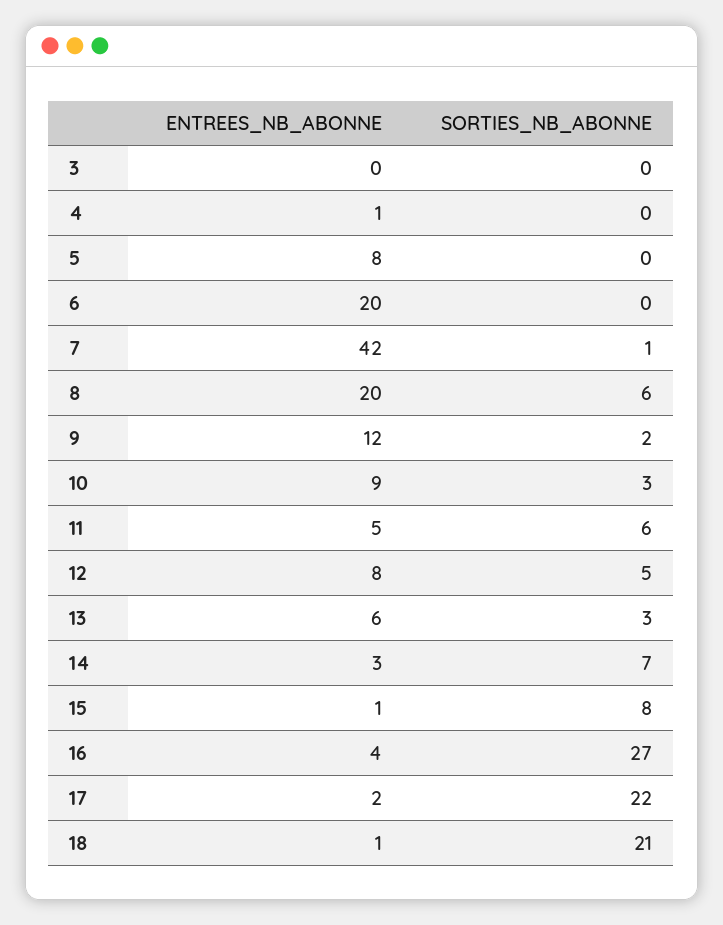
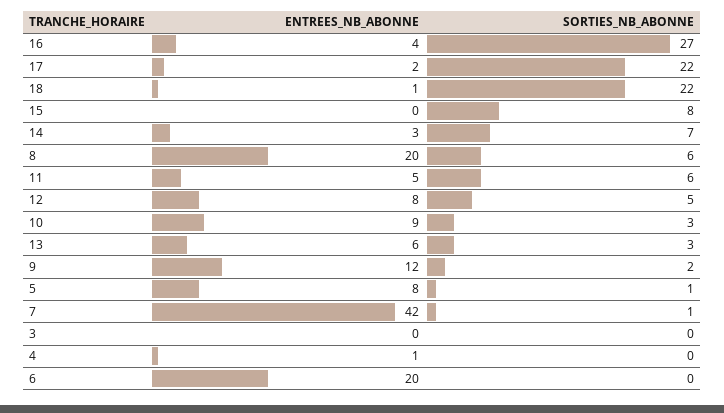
SORTIES_NB_ABONNE, 5: 0 -> 1
ENTREES_NB_ABONNE, 15: 1 -> 0
SORTIES_NB_ABONNE, 18: 21 -> 22

